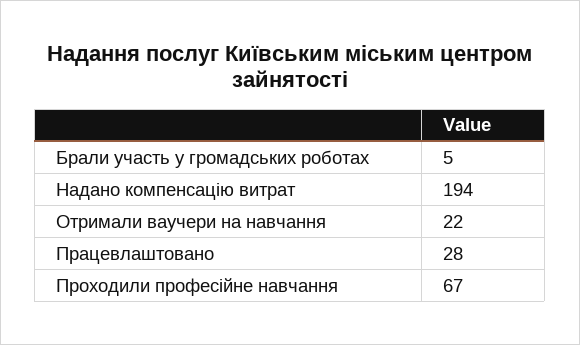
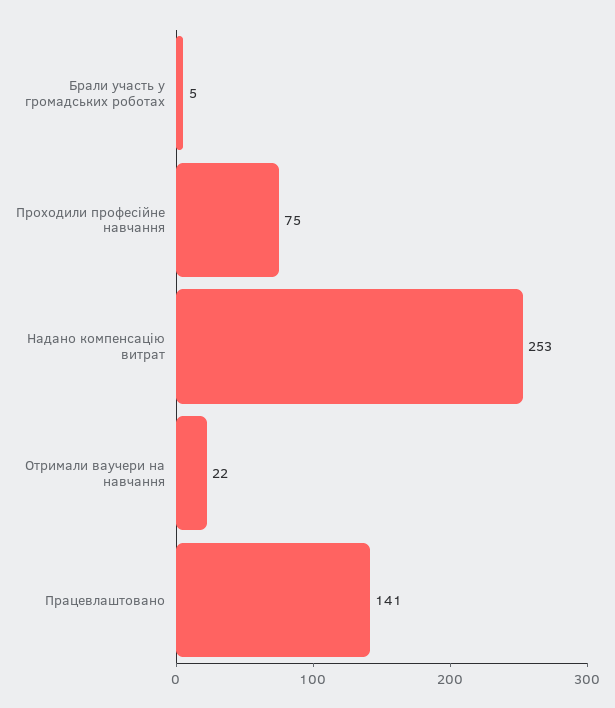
Надано компенсацію витрат: 194 -> 253
Працевлаштовано: 28 -> 141
Проходили професійне навчання: 67 -> 75

